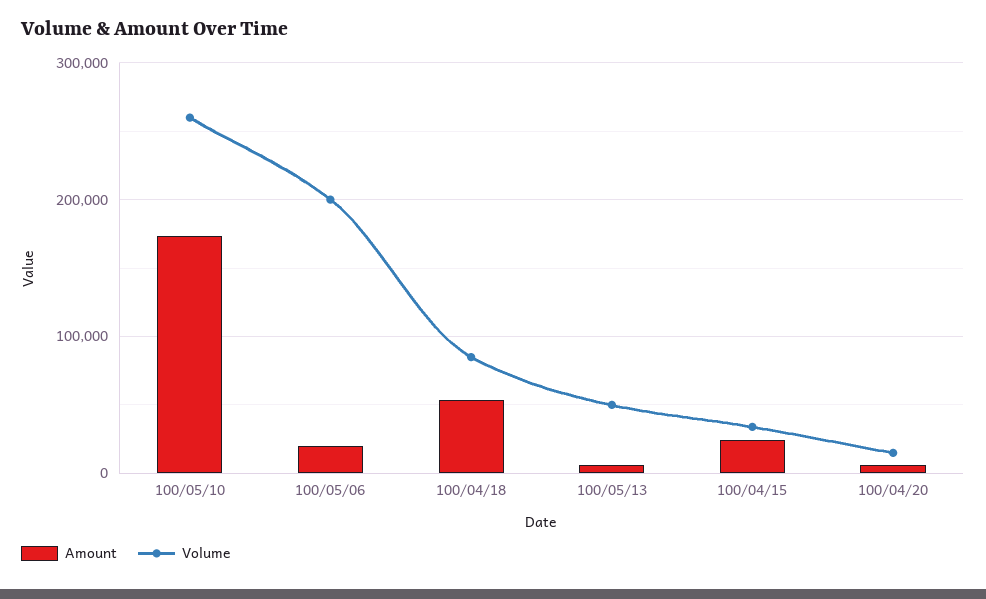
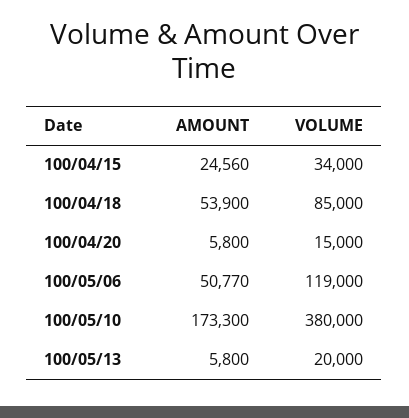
Volume, 100/05/10: 260000 -> 380000
Amount, 100/05/06: 20000 -> 50770
Volume, 100/05/06: 200000 -> 119000
Volume, 100/05/13: 50000 -> 20000

